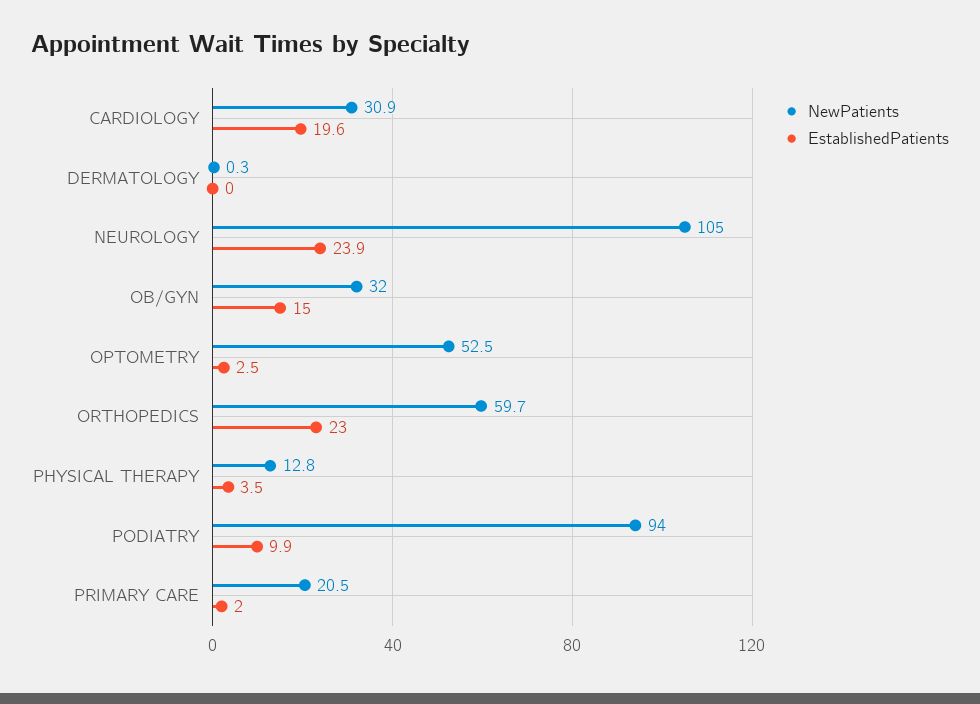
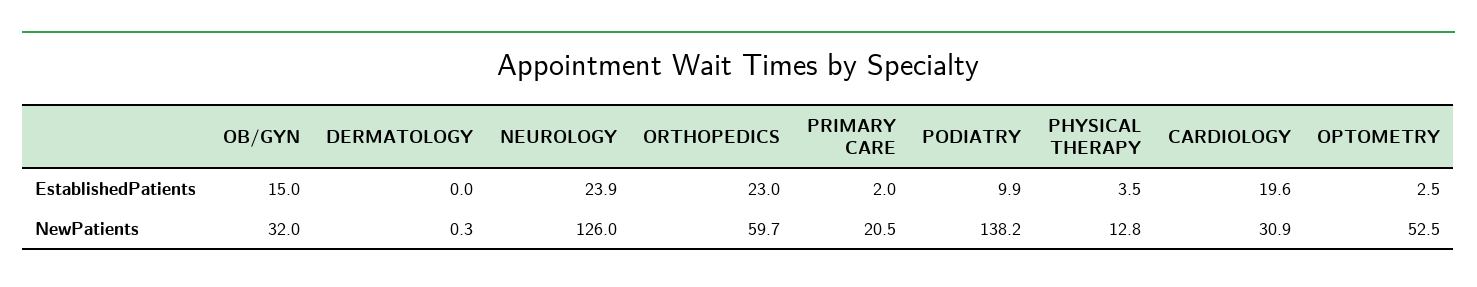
NewPatients, NEUROLOGY: 105 -> 126
NewPatients, PODIATRY: 94 -> 138.2

